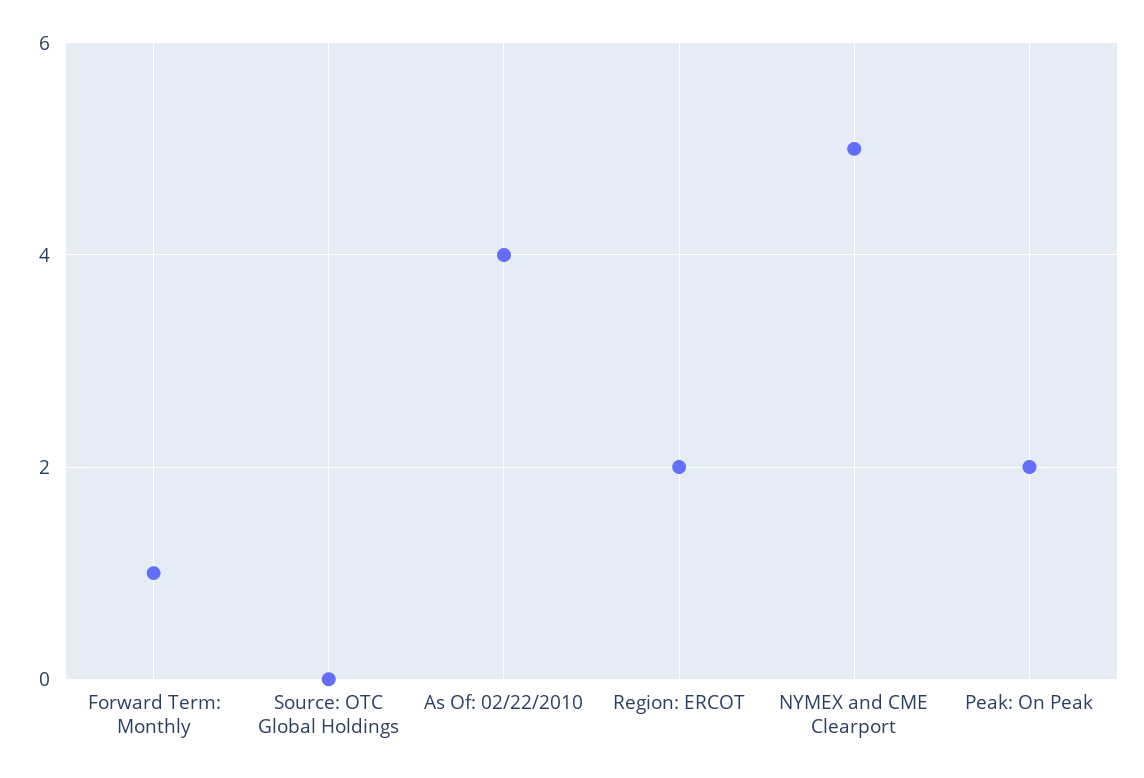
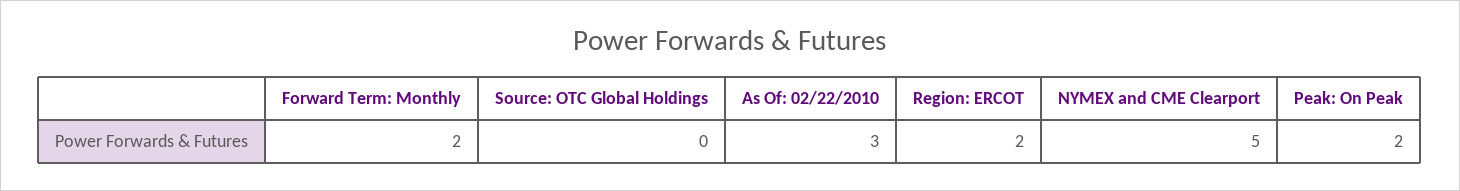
Forward Term: Monthly: 1 -> 2
As Of: 02/22/2010: 4 -> 3

